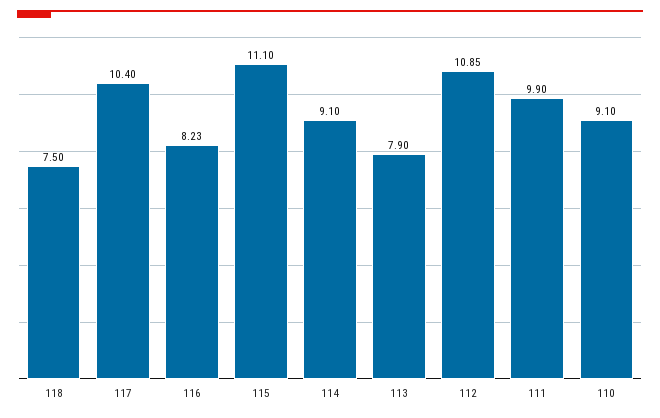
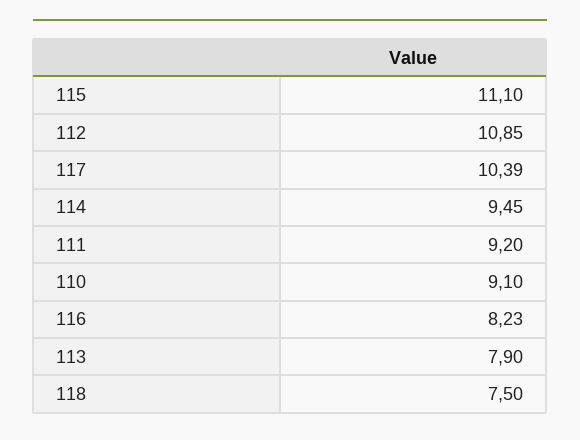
117: 10.4 -> 10.39
114: 9.1 -> 9.45
111: 9.9 -> 9.2

